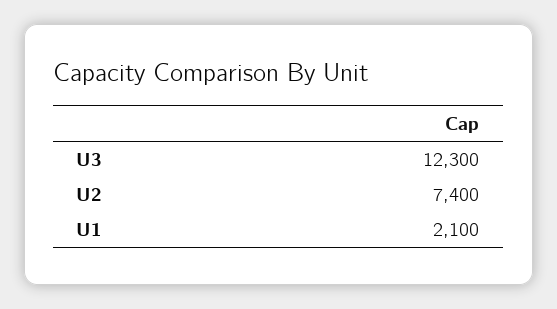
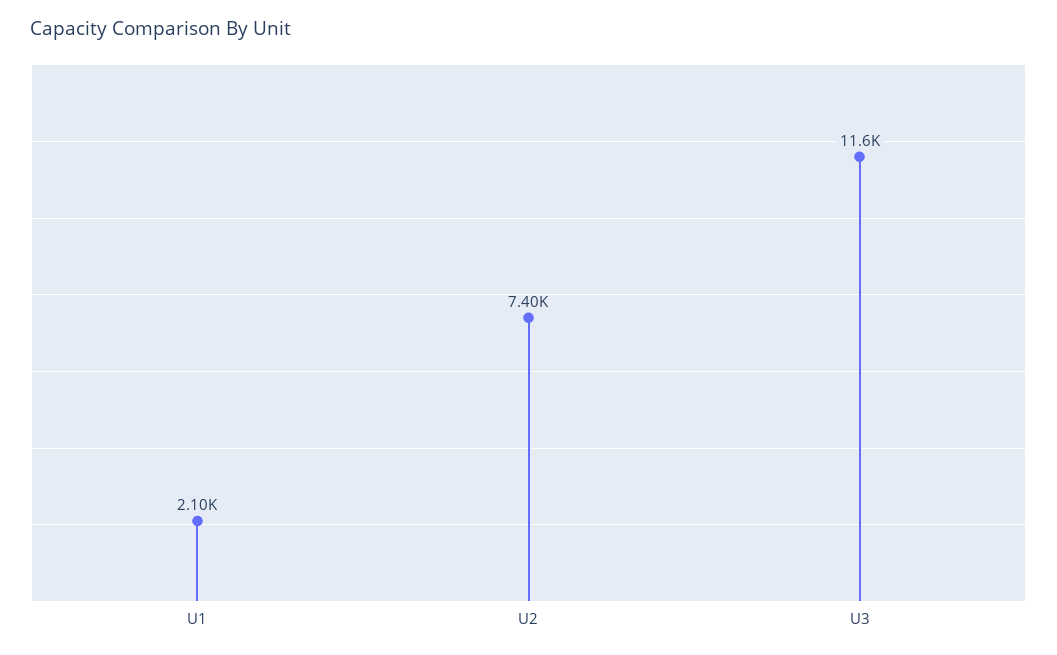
U3: 12300 -> 11600

